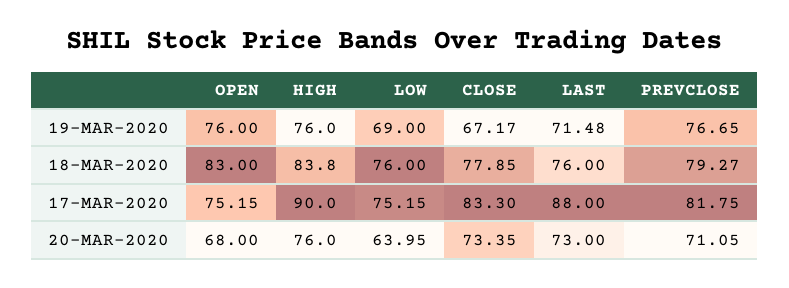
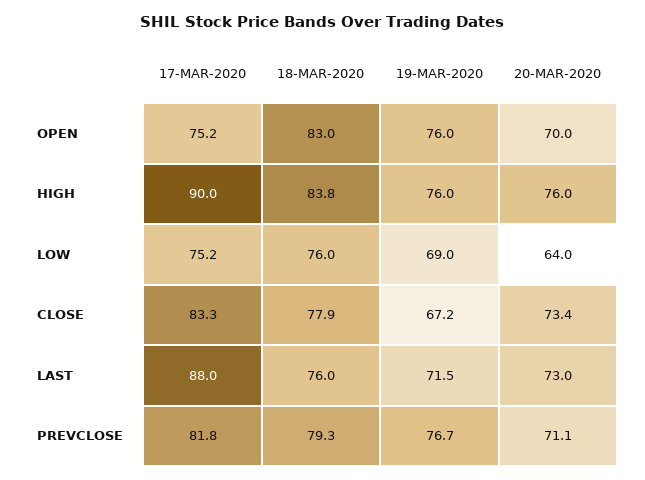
OPEN, 20-MAR-2020: 68 -> 70

